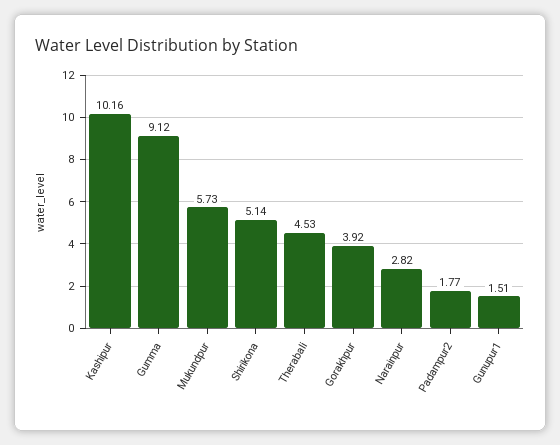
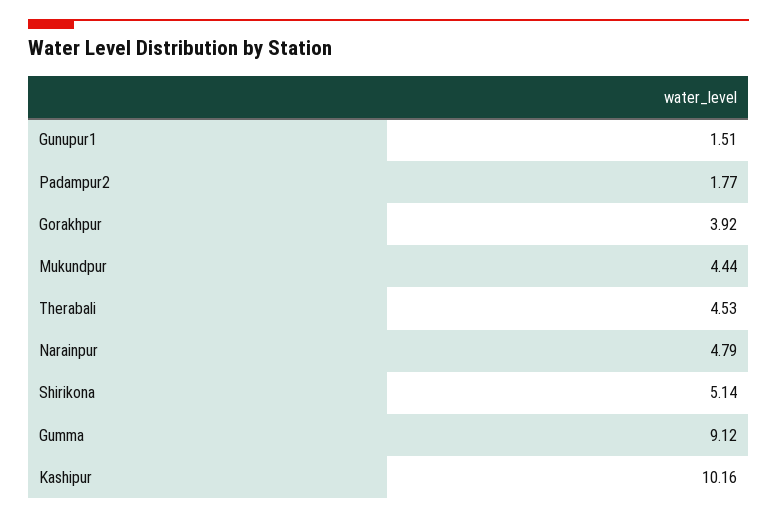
Mukundpur: 5.73 -> 4.44
Narainpur: 2.82 -> 4.79

